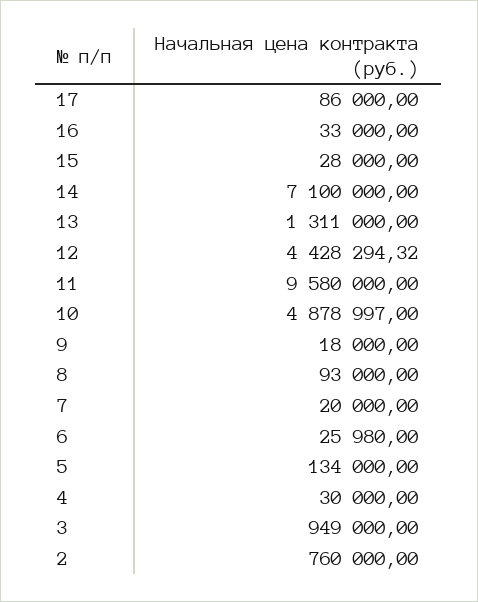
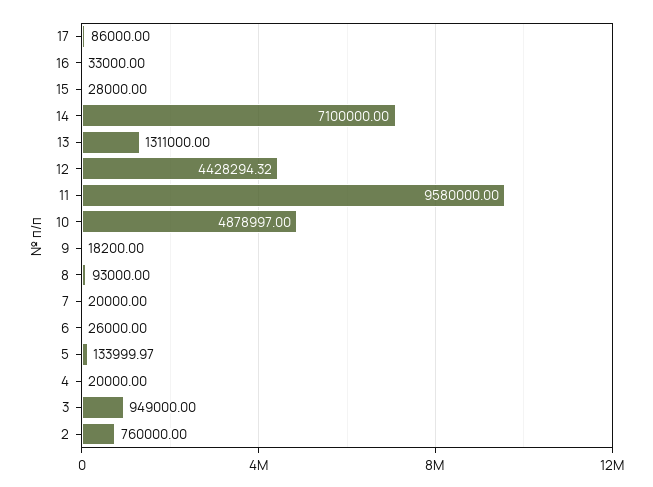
9: 18000 -> 18200
6: 25980 -> 26000
5: 134000 -> 133999.97
4: 30000 -> 20000

